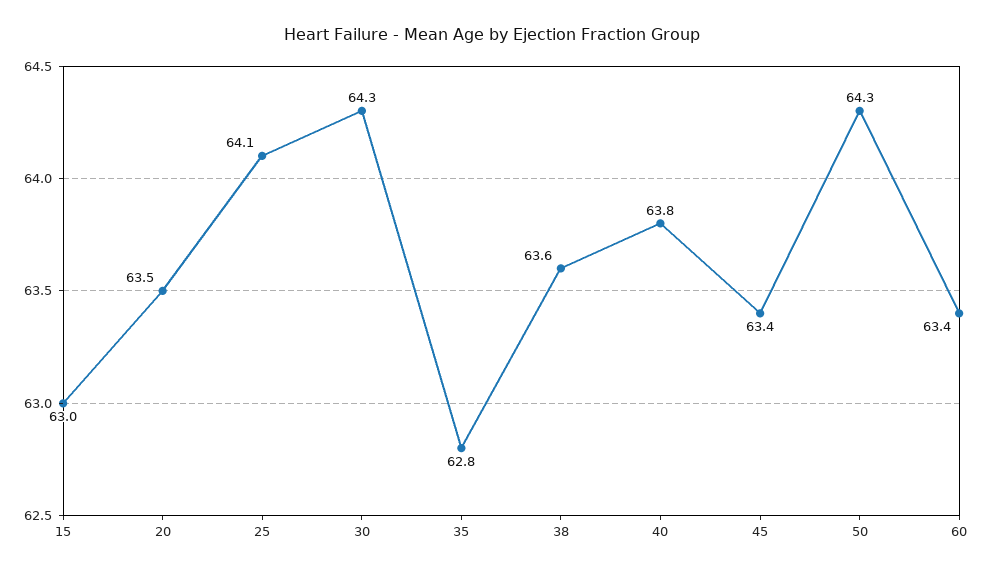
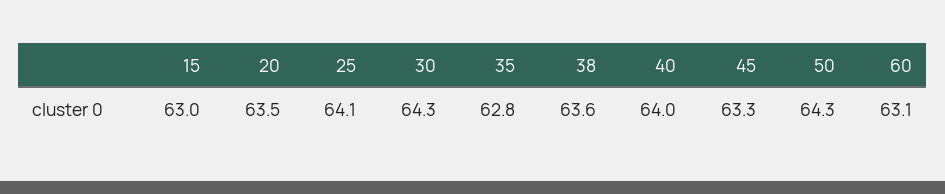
40: 63.8 -> 64
45: 63.4 -> 63.3
60: 63.4 -> 63.1

